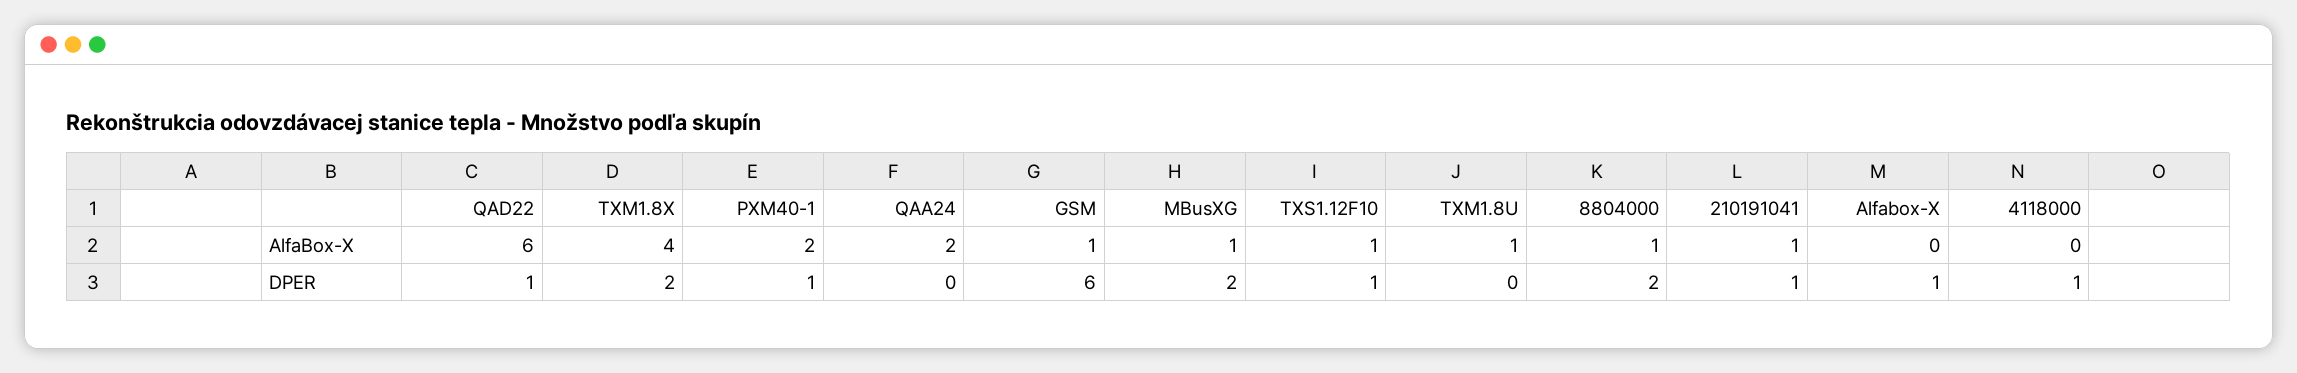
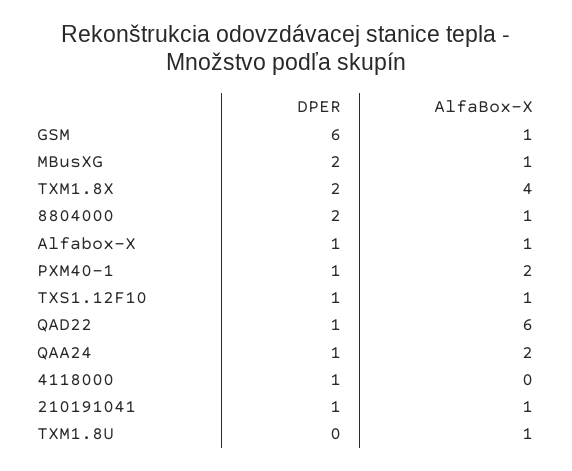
Alfabox-X, AlfaBox-X: 0 -> 1
QAA24, DPER: 0 -> 1

